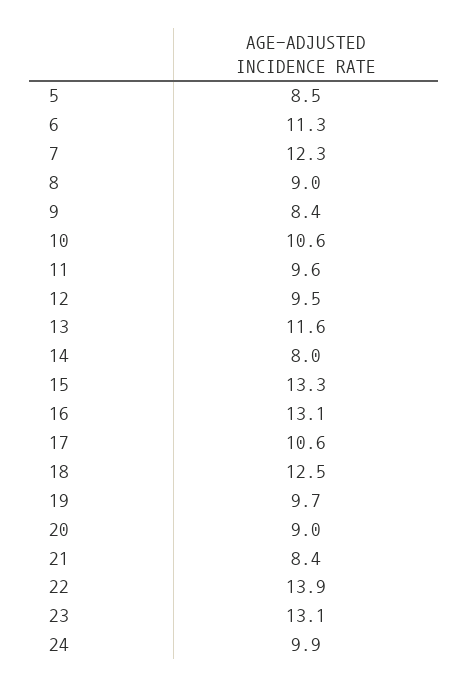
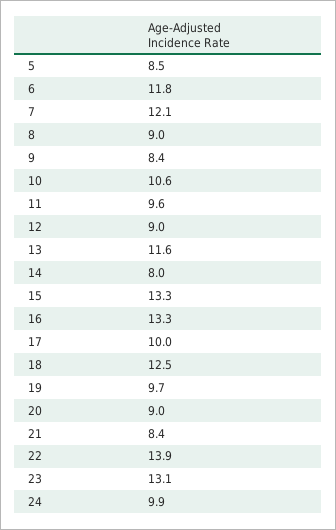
6: 11.3 -> 11.8
7: 12.3 -> 12.1
12: 9.5 -> 9
16: 13.1 -> 13.3
17: 10.6 -> 10

